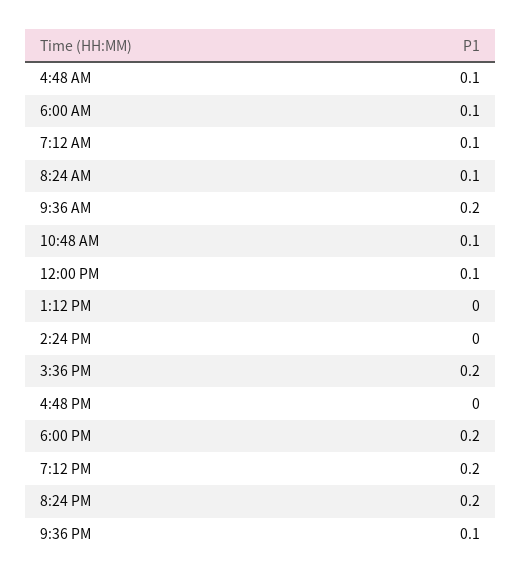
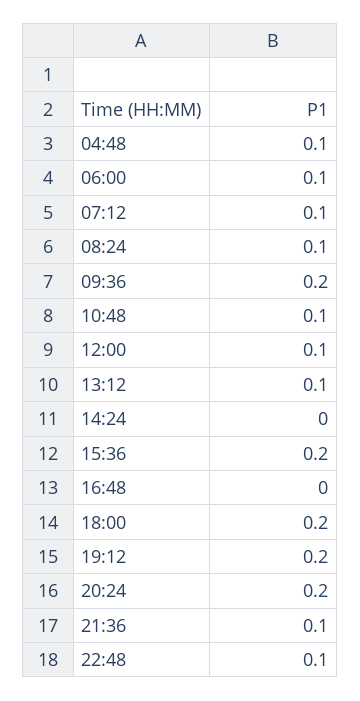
1:12 PM: 0 -> 0.1
22:48: none -> 0.1

